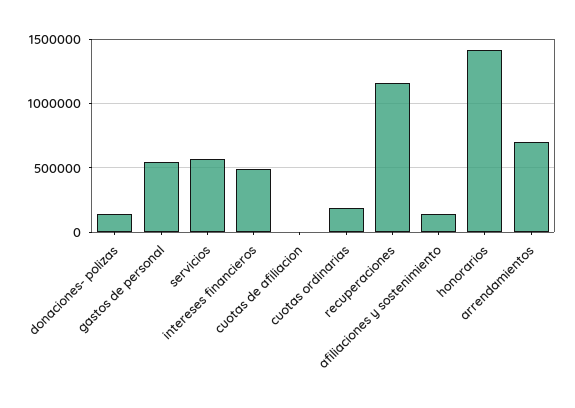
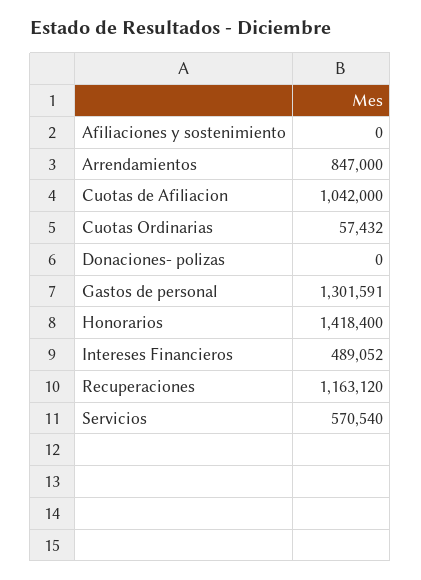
donaciones- polizas: 150000 -> 0
gastos de personal: 550000 -> 1301591
cuotas de afiliacion: 0 -> 1042000
cuotas ordinarias: 200000 -> 57432
afiliaciones y sostenimiento: 150000 -> 0
arrendamientos: 700000 -> 847000

